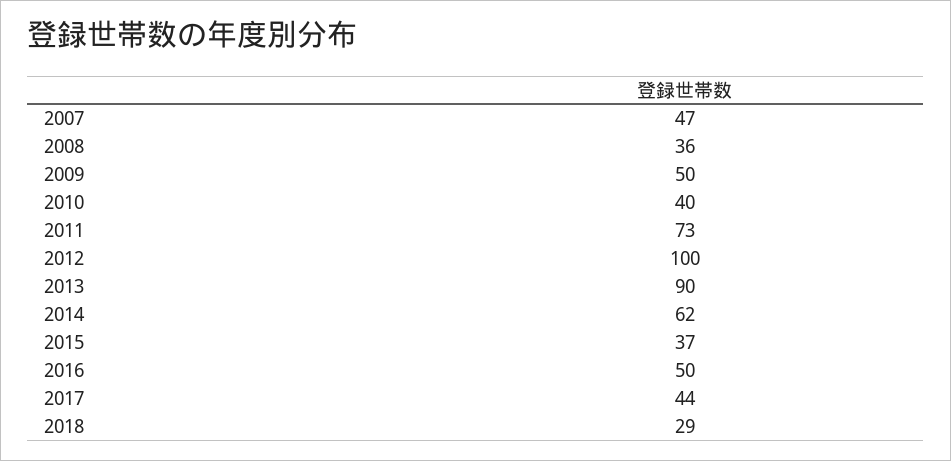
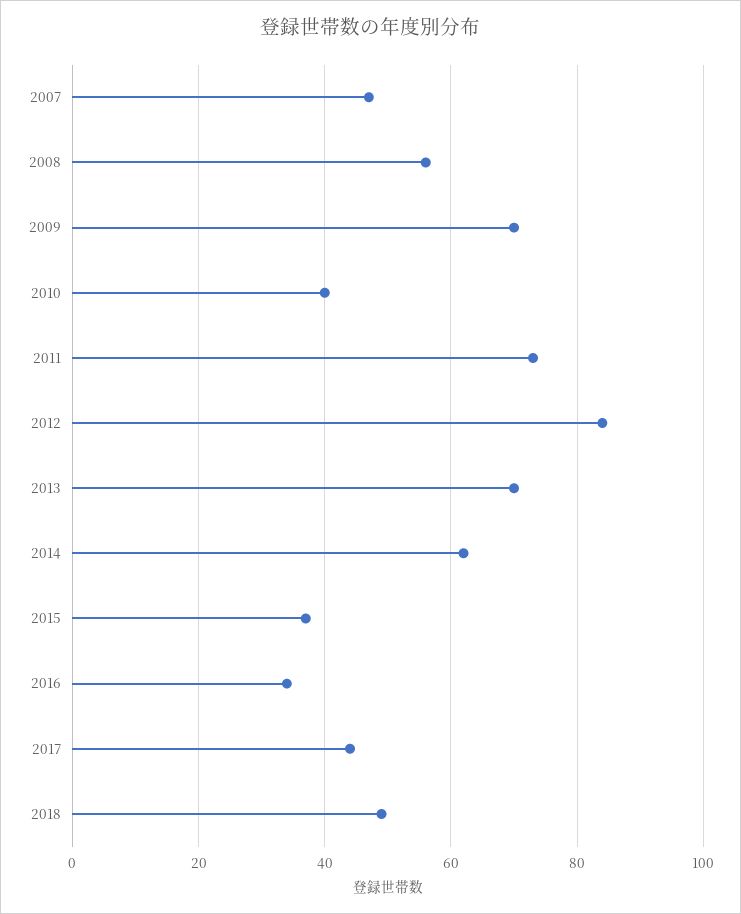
2008: 36 -> 55
2009: 50 -> 70
2012: 100 -> 85
2013: 90 -> 70
2016: 50 -> 35
2018: 29 -> 50

